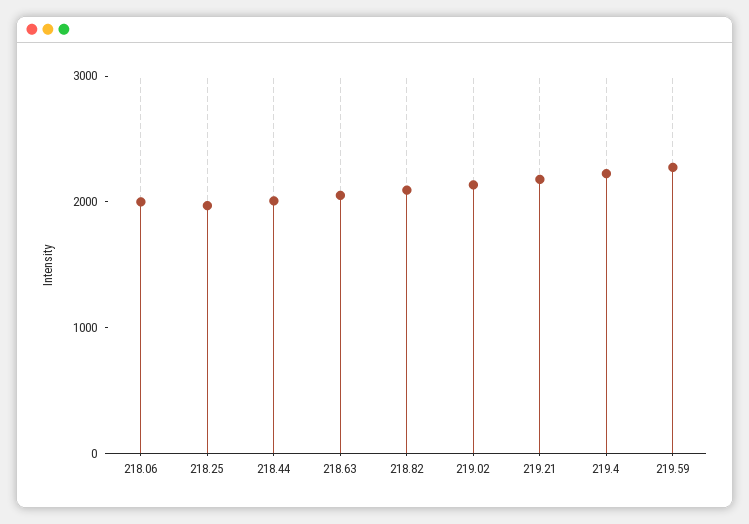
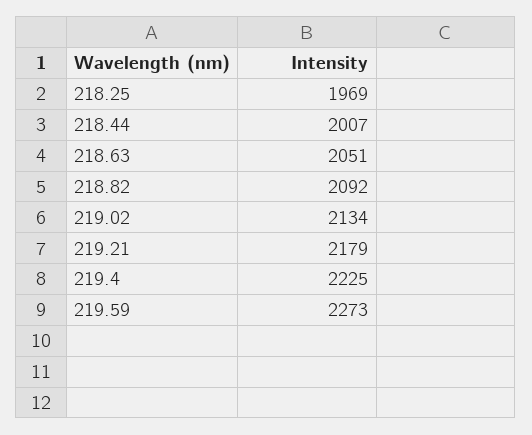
218.06: 2000 -> none

